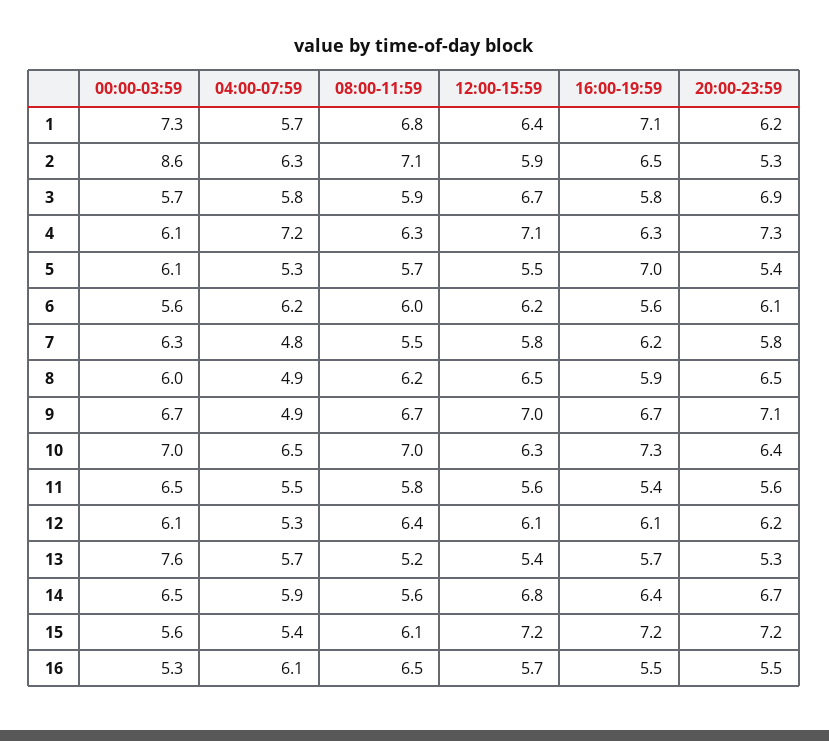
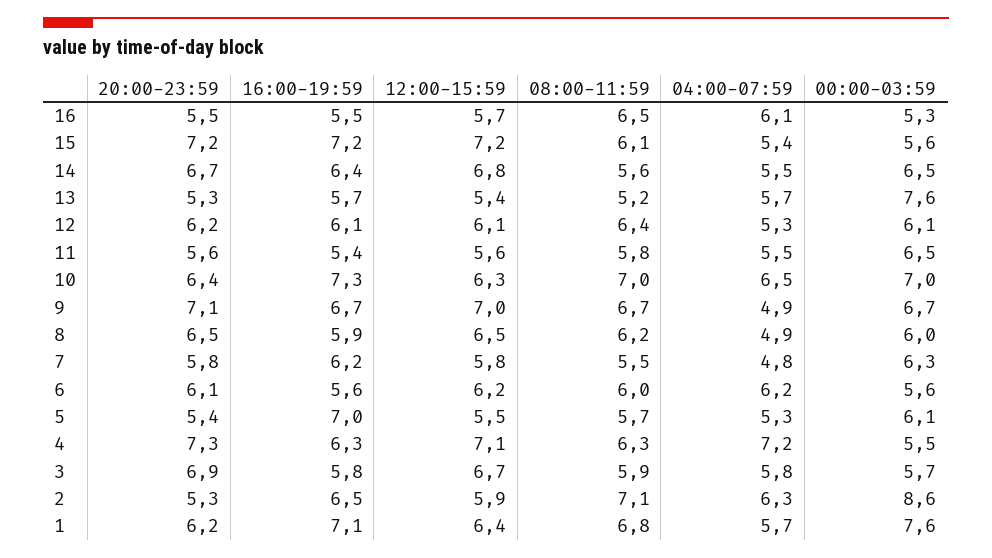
00:00-03:59, 1: 7.3 -> 7.6
00:00-03:59, 4: 6.1 -> 5.5
04:00-07:59, 14: 5.9 -> 5.5

